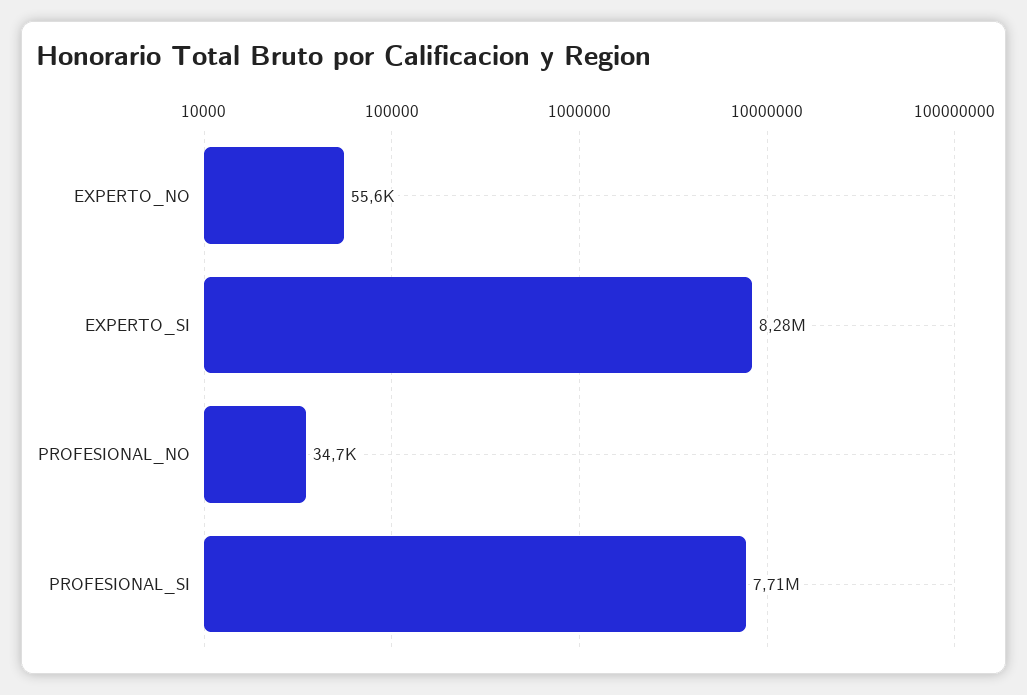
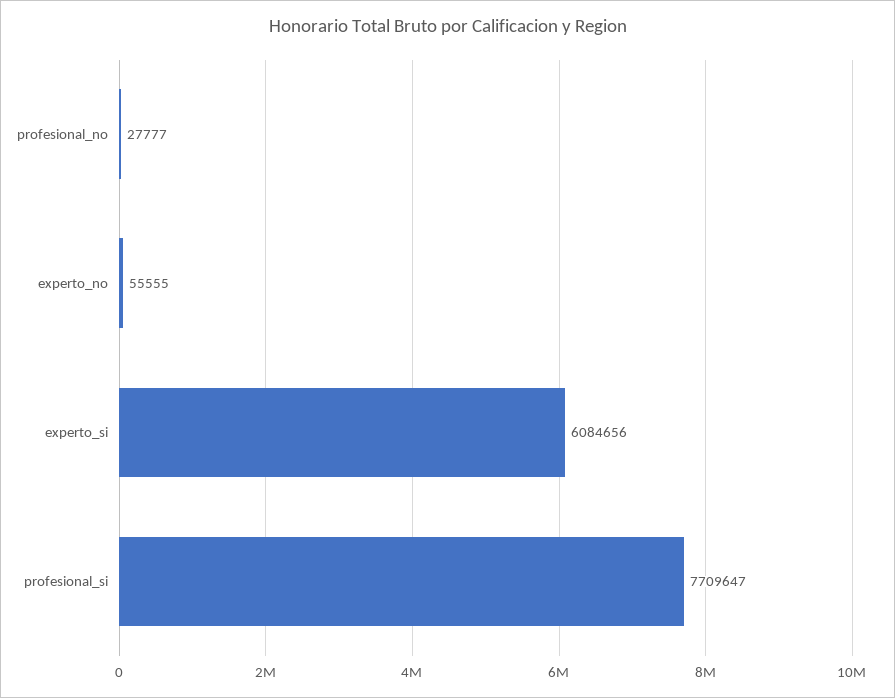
EXPERTO_SI: 8280000 -> 6084656
PROFESIONAL_NO: 34700 -> 27777

